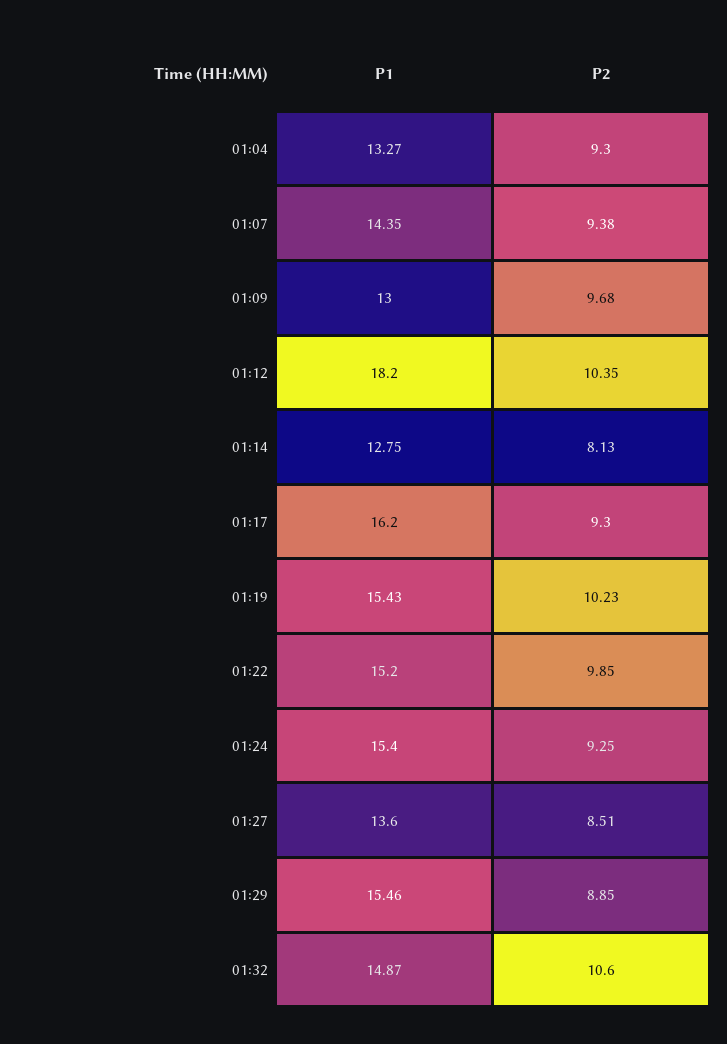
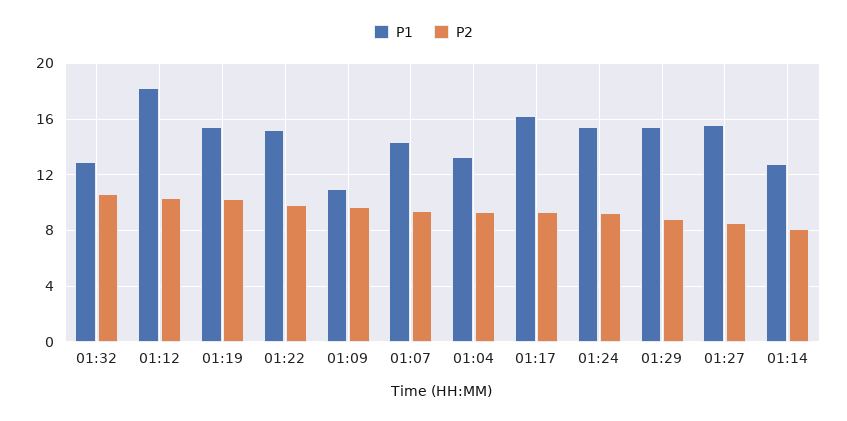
P1, 01:09: 13 -> 11
P1, 01:27: 13.6 -> 15.5
P1, 01:32: 14.87 -> 13

